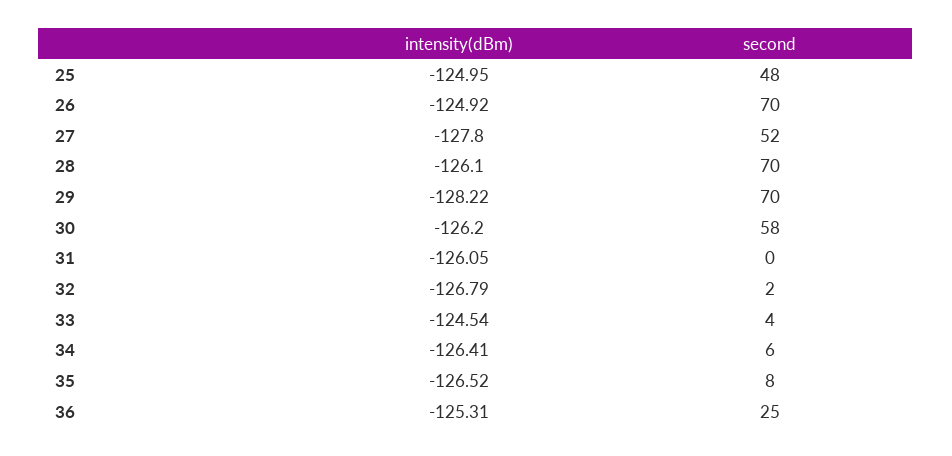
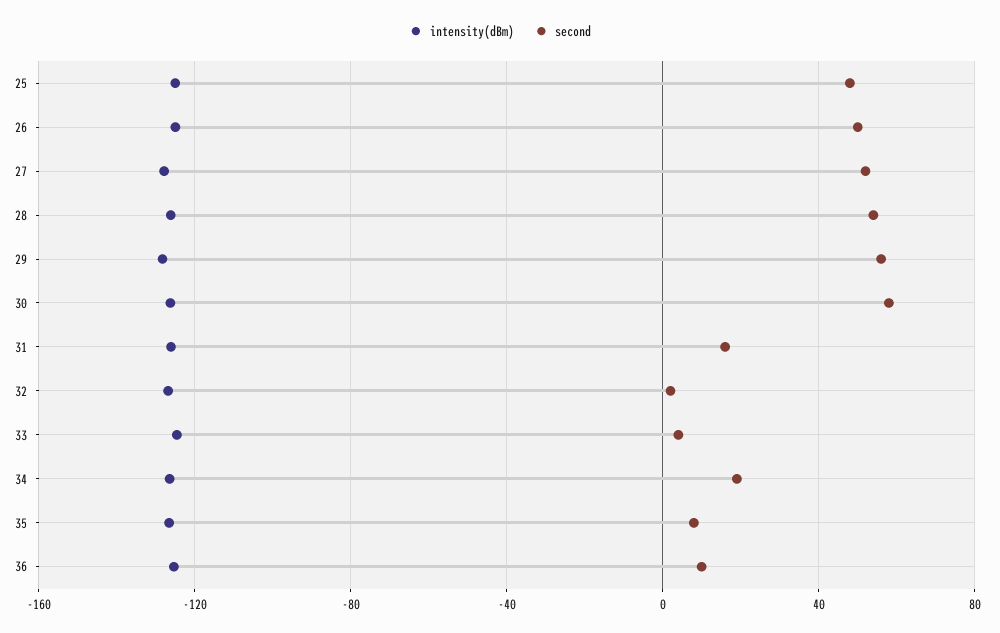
second, 26: 70 -> 50
second, 28: 70 -> 55
second, 29: 70 -> 55
second, 31: 0 -> 15
second, 34: 6 -> 20
second, 36: 25 -> 10

